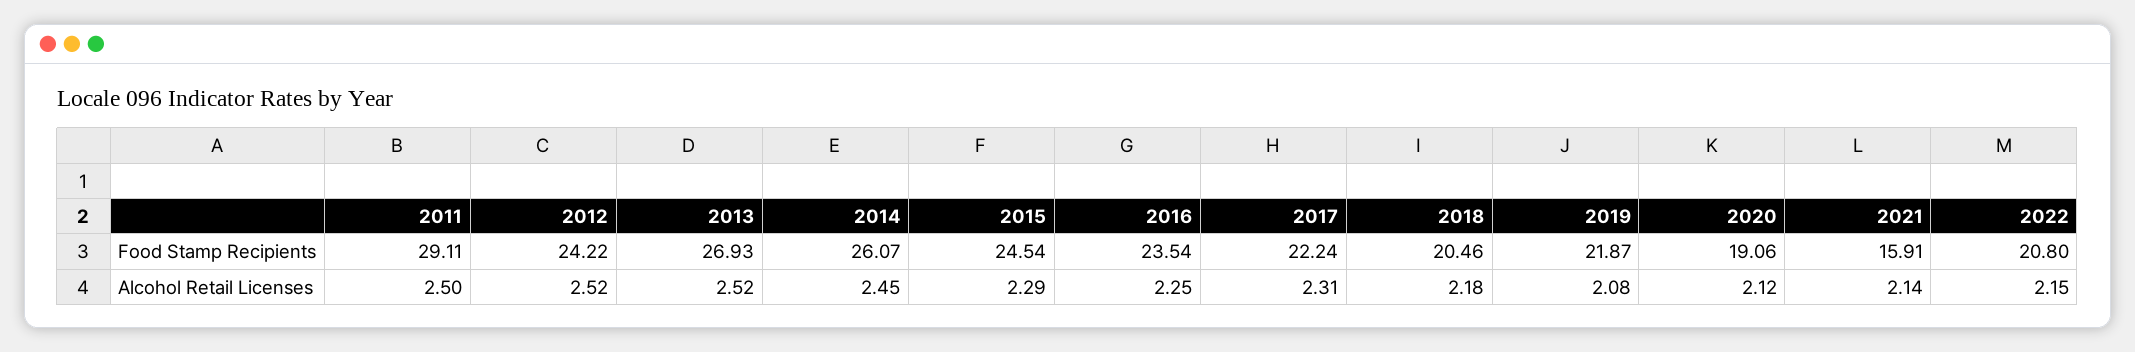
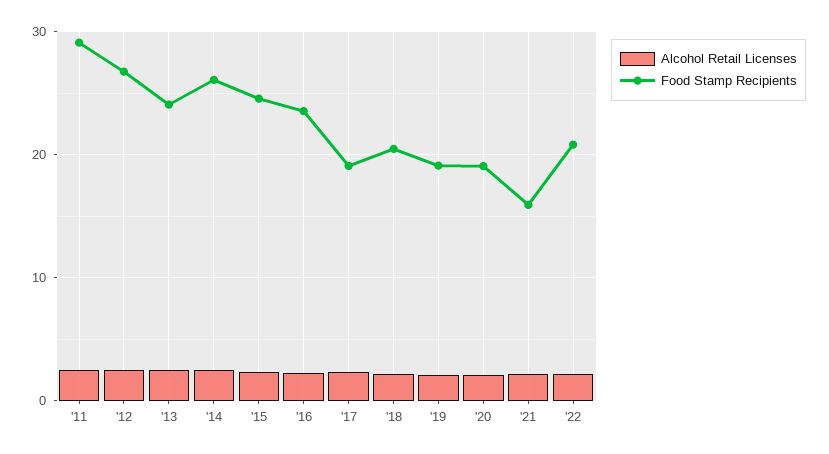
Food Stamp Recipients, 2012: 24.22 -> 27
Food Stamp Recipients, 2013: 26.93 -> 24
Food Stamp Recipients, 2017: 22.24 -> 19
Food Stamp Recipients, 2019: 21.87 -> 19

